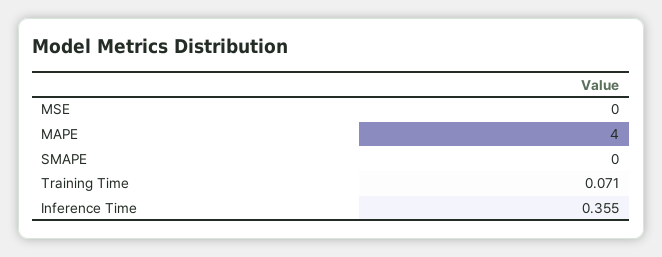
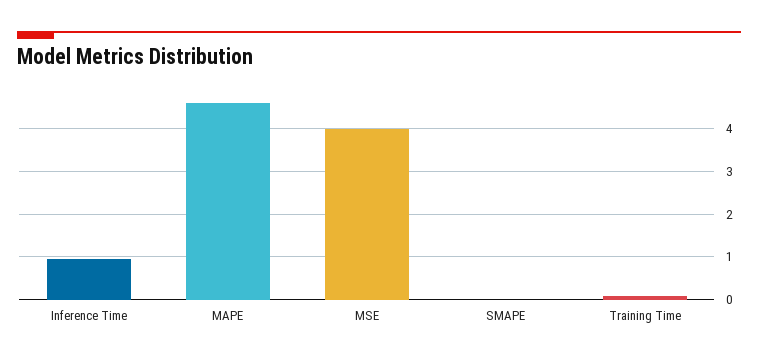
MSE: 0 -> 4
MAPE: 4 -> 4.6
Inference Time: 0.355 -> 1

